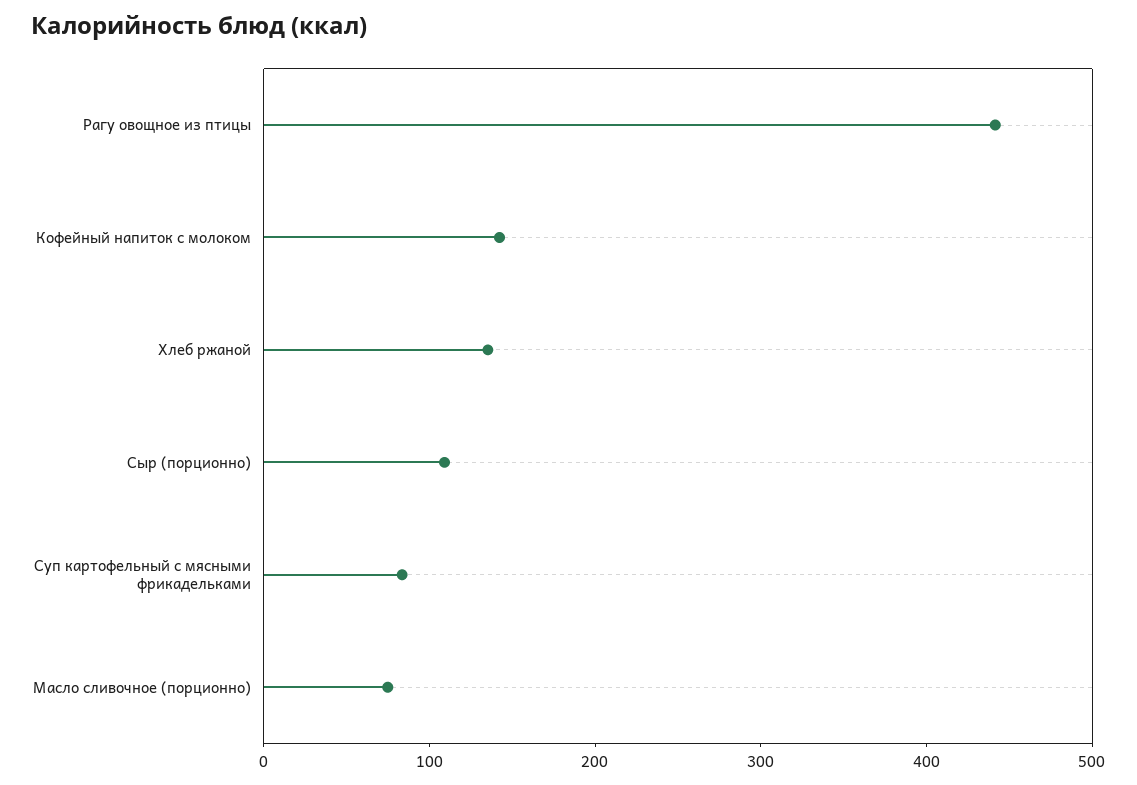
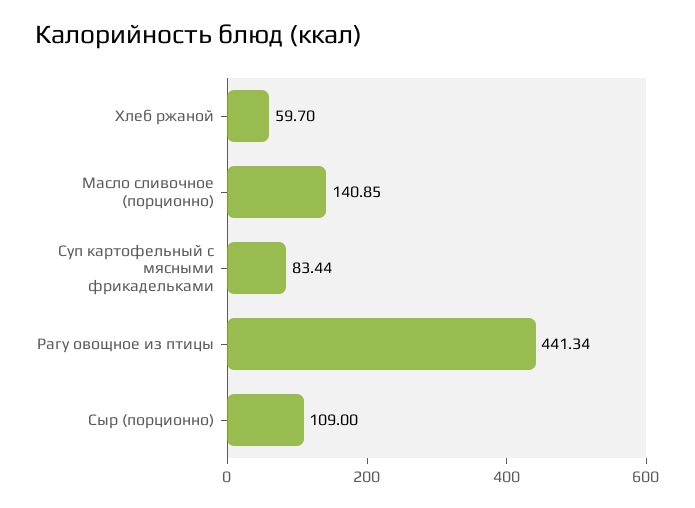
Кофейный напиток с молоком: 140 -> none
Хлеб ржаной: 140 -> 59.7
Масло сливочное (порционно): 80 -> 140.85

